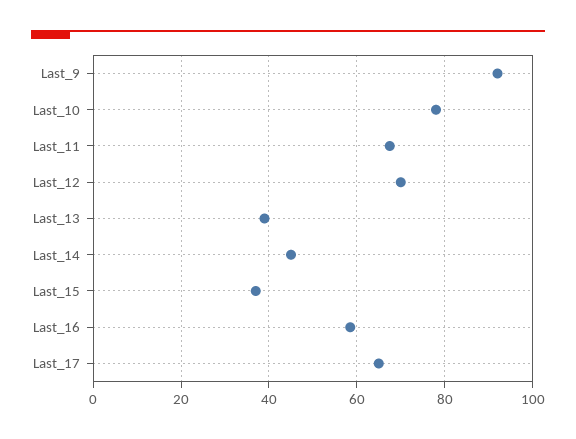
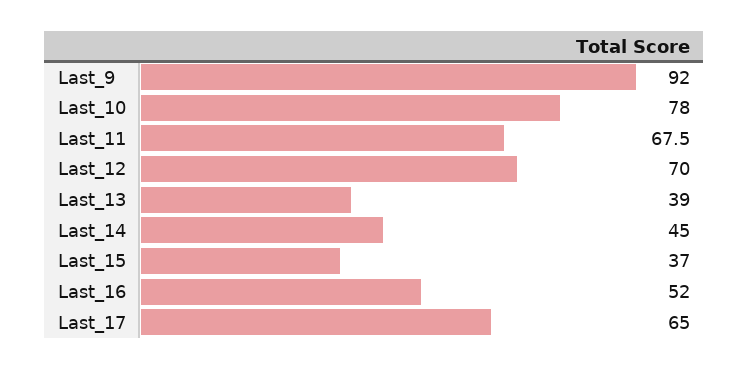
Last_16: 58 -> 52

